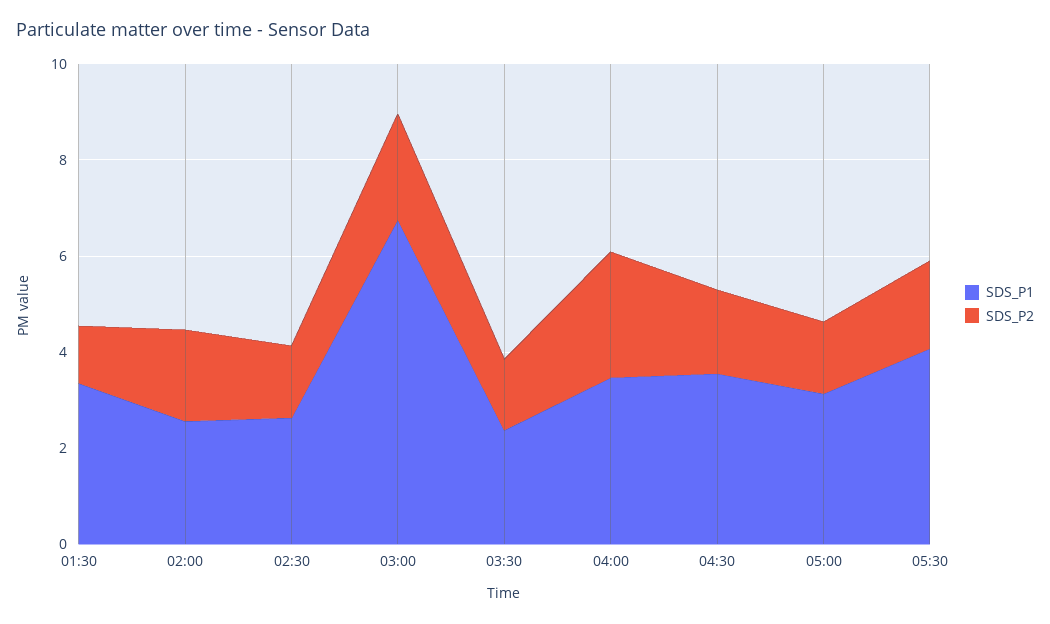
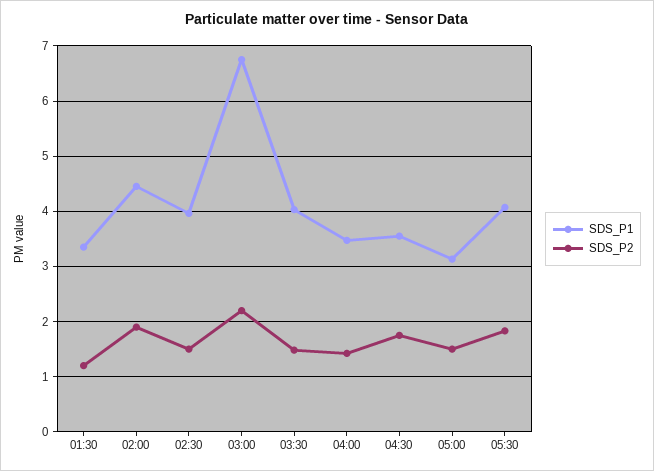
SDS_P1, 02:00: 2.5 -> 4.4
SDS_P1, 02:30: 2.5 -> 4
SDS_P1, 03:30: 2.5 -> 4
SDS_P2, 04:00: 2.5 -> 1.4

